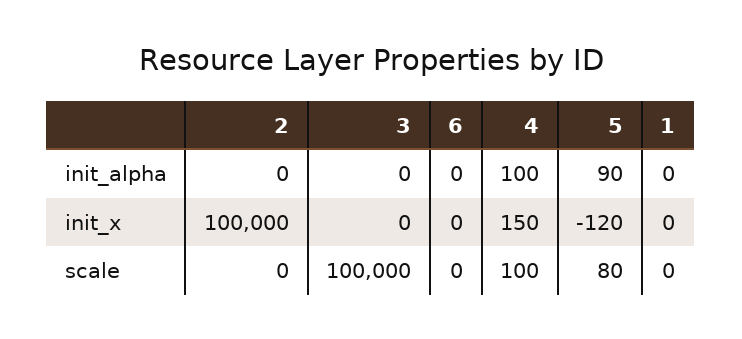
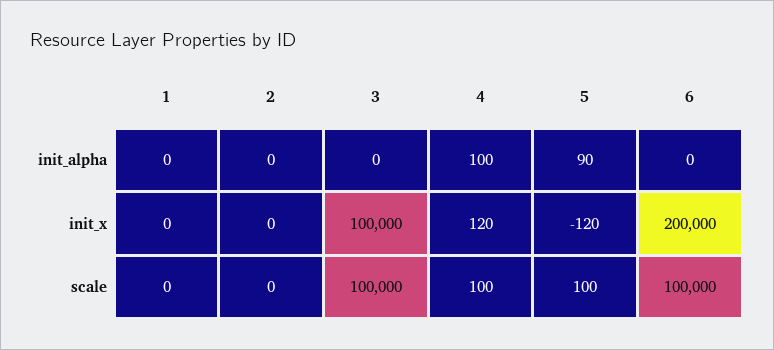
2, init_x: 100000 -> 0
3, init_x: 0 -> 100000
6, init_x: 0 -> 200000
4, init_x: 150 -> 120
6, scale: 0 -> 100000
5, scale: 80 -> 100

